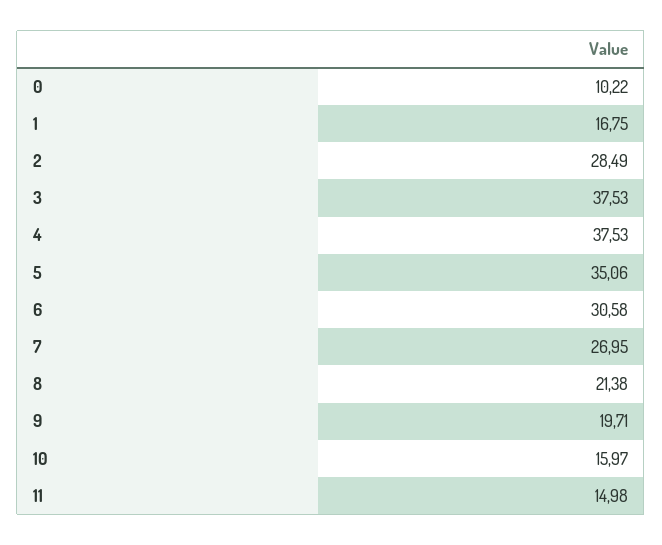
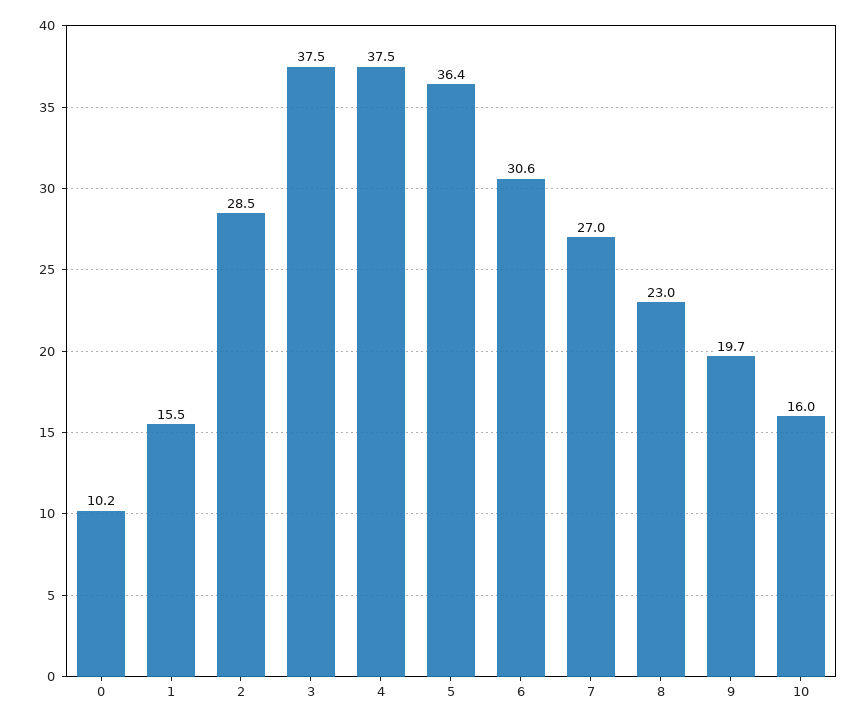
1: 16.75 -> 15.5
5: 35.06 -> 36.4
8: 21.38 -> 23
11: 14.98 -> none

